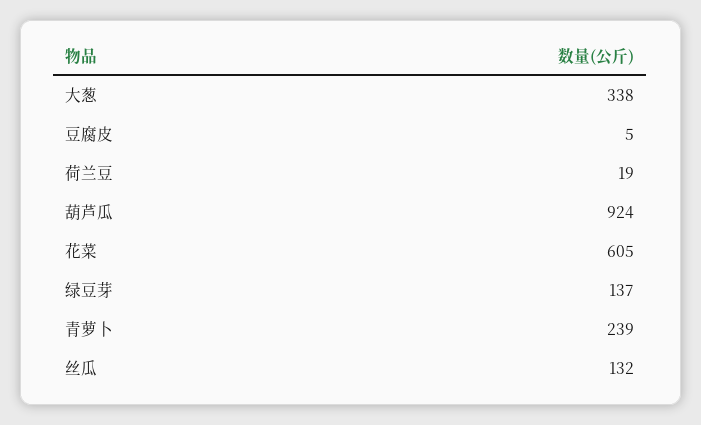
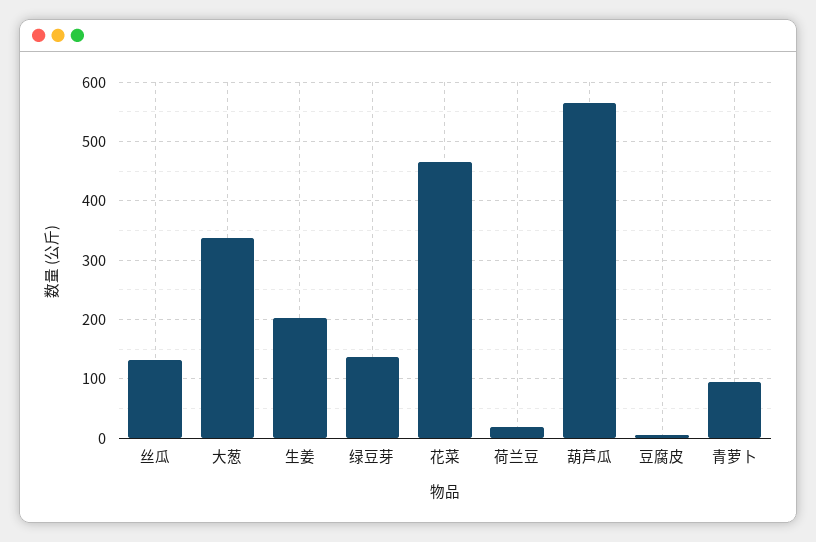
葫芦瓜: 924 -> 560
花菜: 605 -> 460
青萝卜: 239 -> 100
生姜: none -> 200

